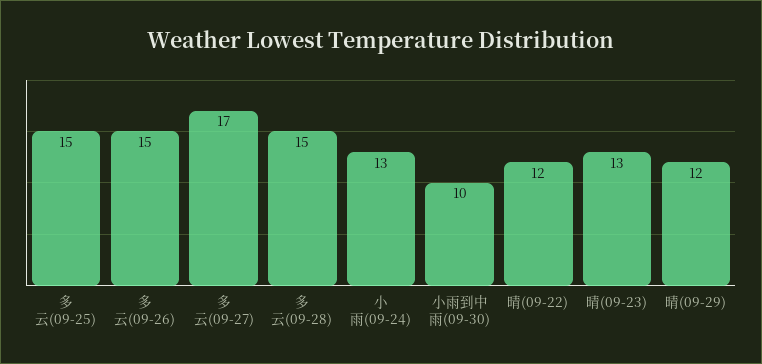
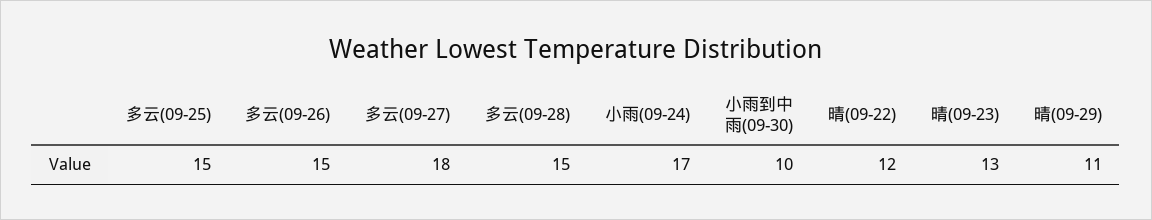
多云(09-27): 17 -> 18
小雨(09-24): 13 -> 17
晴(09-29): 12 -> 11

